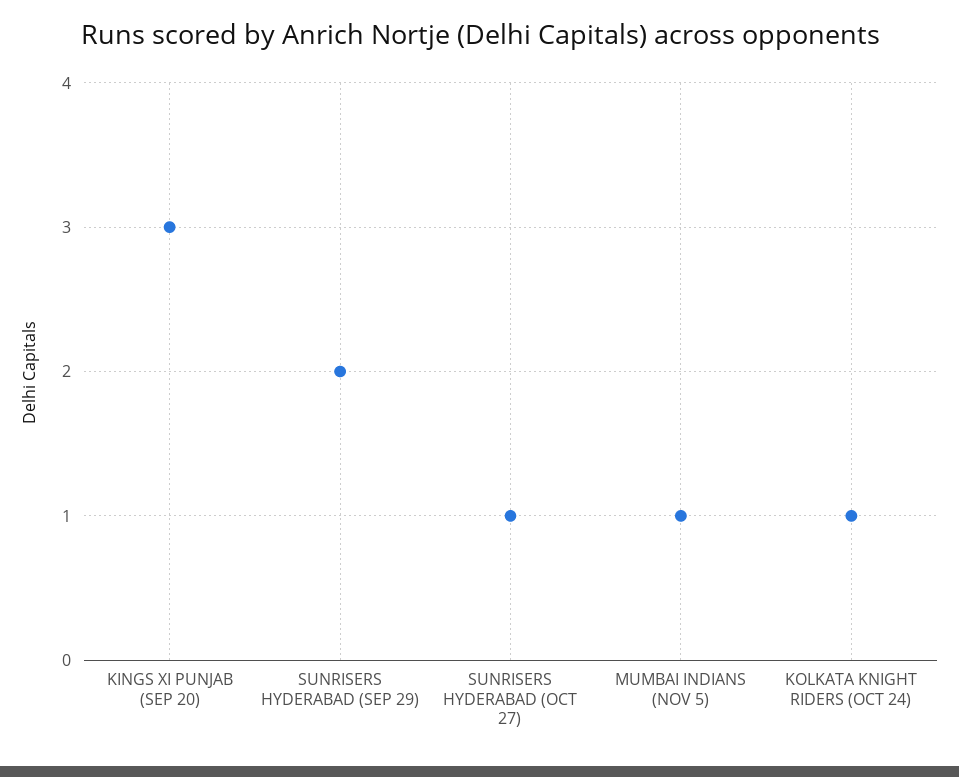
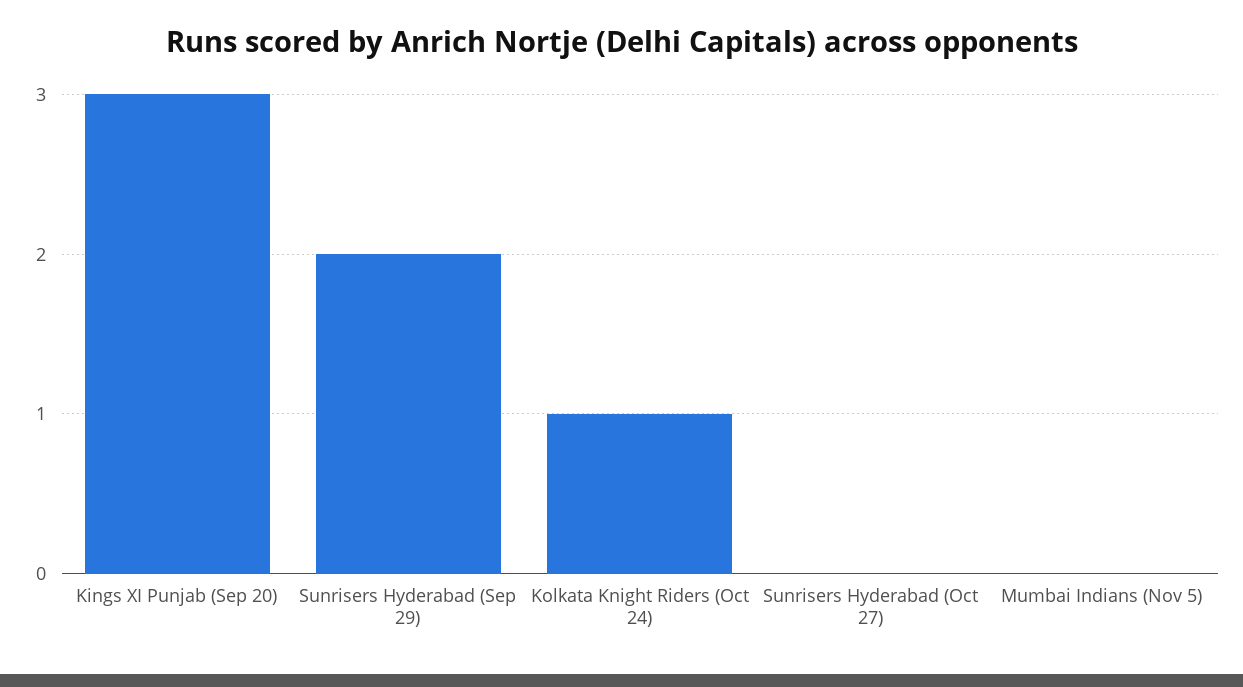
SUNRISERS HYDERABAD (OCT 27): 1 -> 0
MUMBAI INDIANS (NOV 5): 1 -> 0

